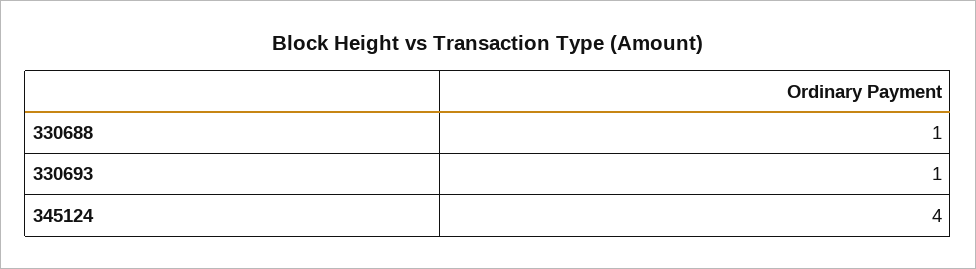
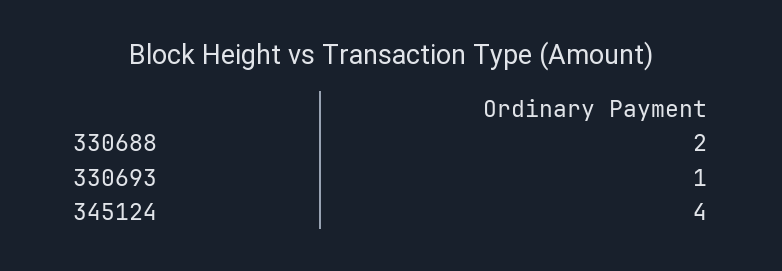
330688: 1 -> 2

